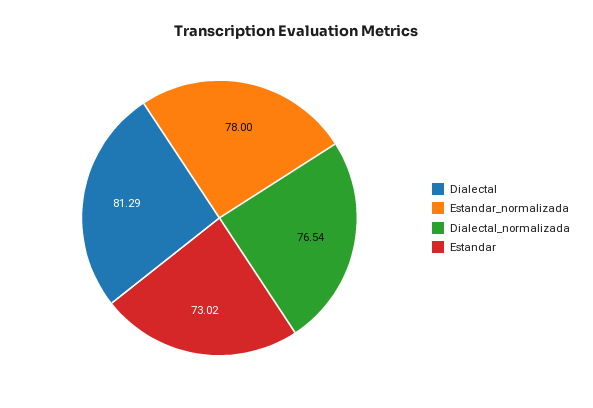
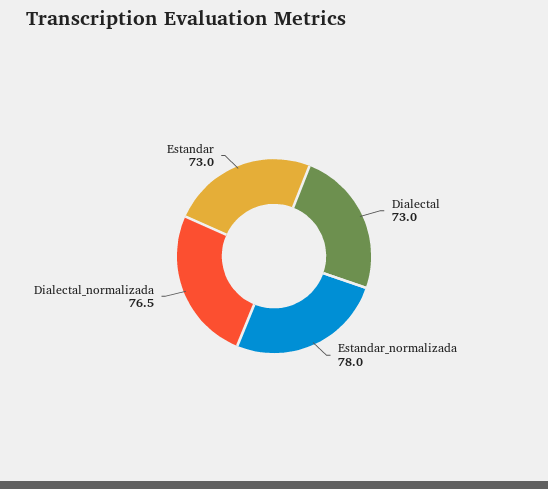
Dialectal: 81.29 -> 73

